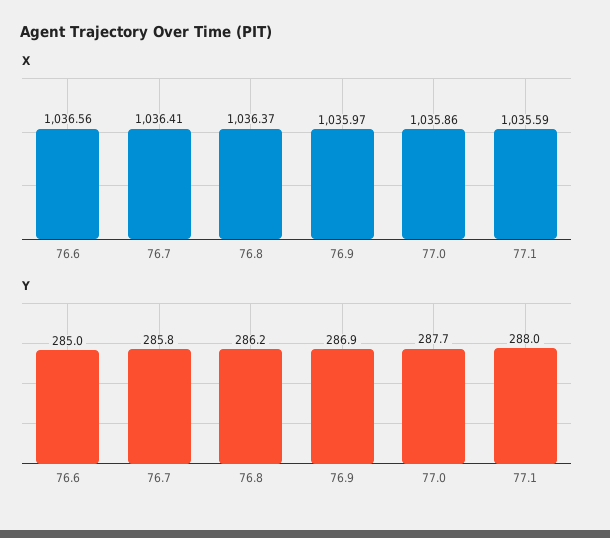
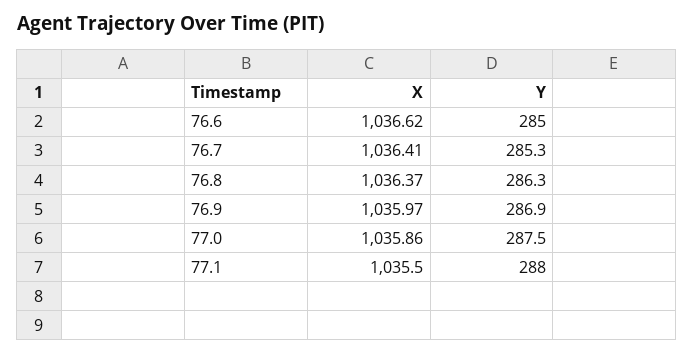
X, 76.6: 1036.56 -> 1036.62
X, 77.1: 1035.59 -> 1035.5
Y, 76.7: 285.8 -> 285.3
Y, 76.8: 286.2 -> 286.3
Y, 77.0: 287.7 -> 287.5

